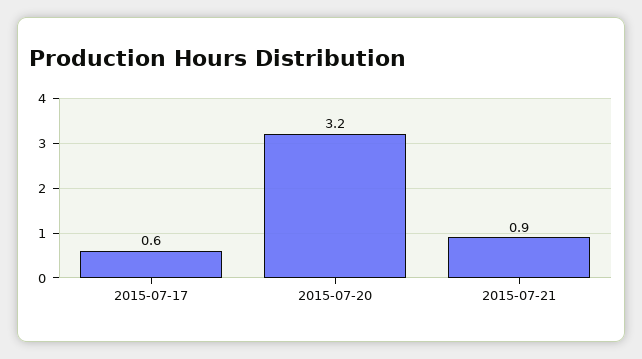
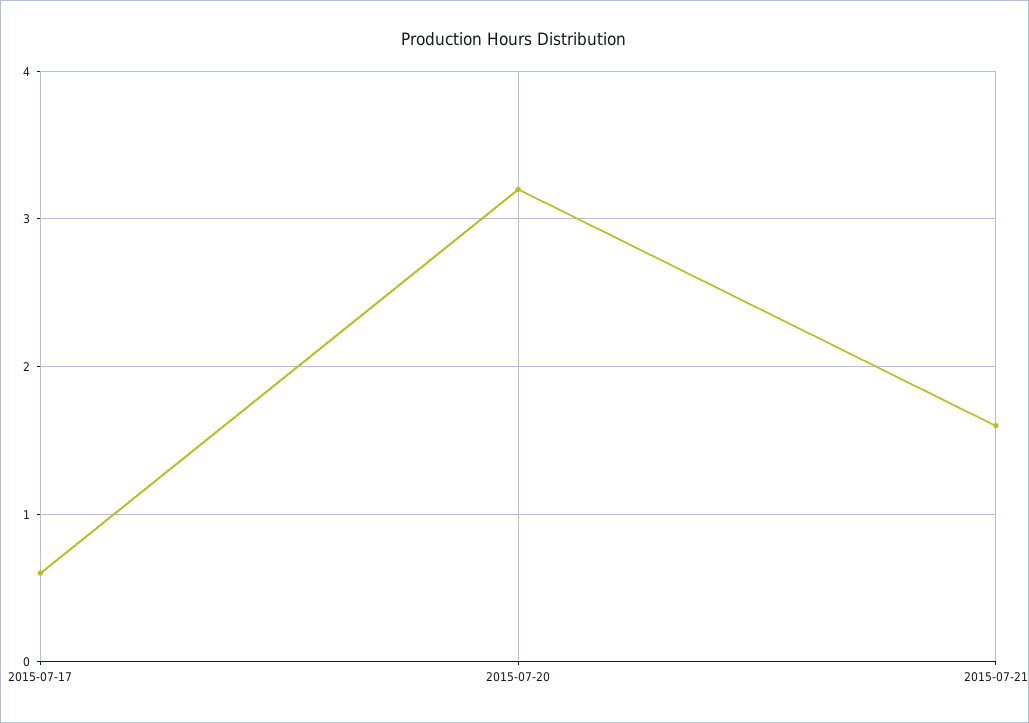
2015-07-21: 0.9 -> 1.6

